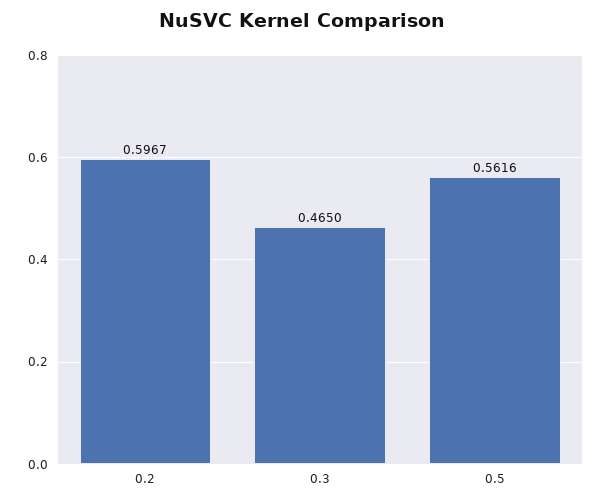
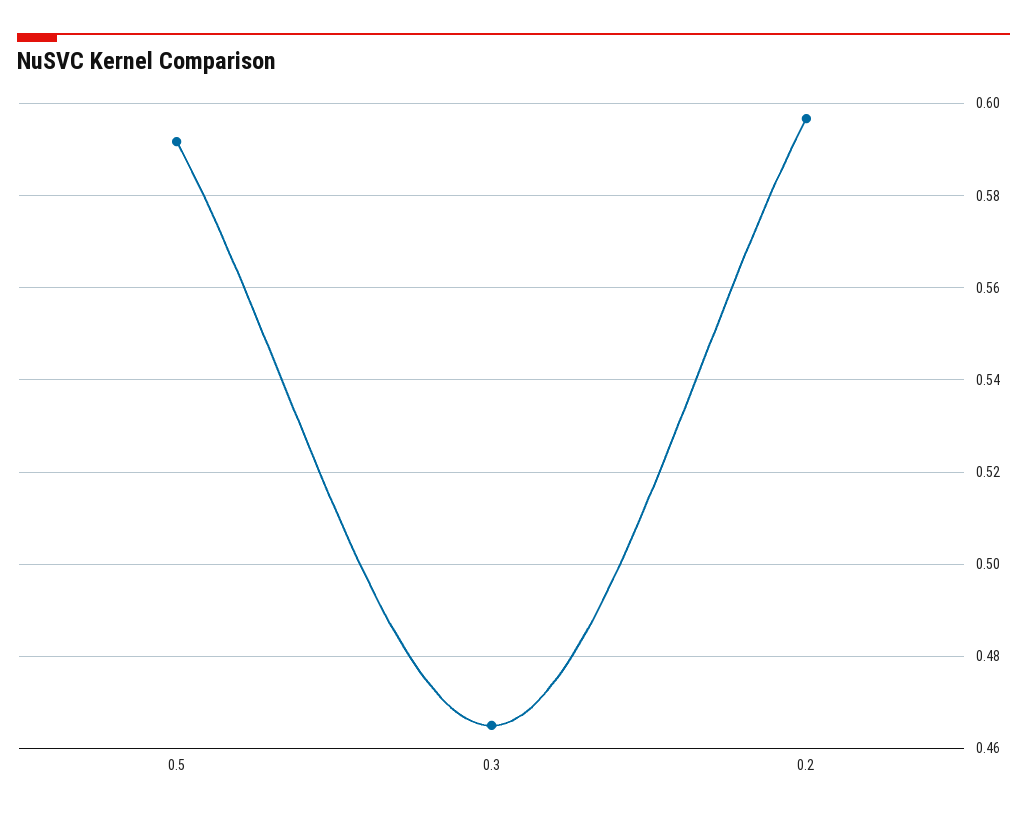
0.5: 0.5616 -> 0.592

